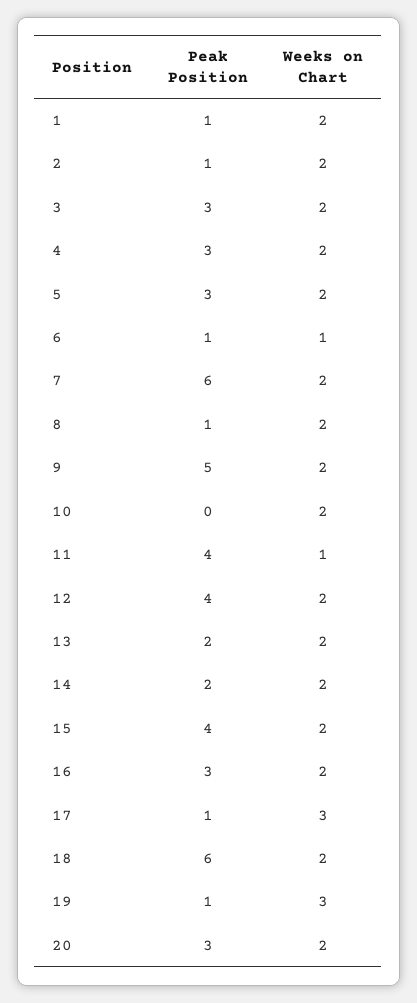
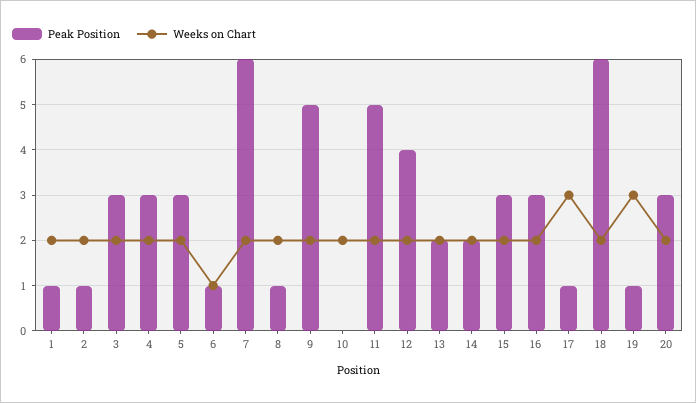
Peak Position, 11: 4 -> 5
Weeks on Chart, 11: 1 -> 2
Peak Position, 15: 4 -> 3

